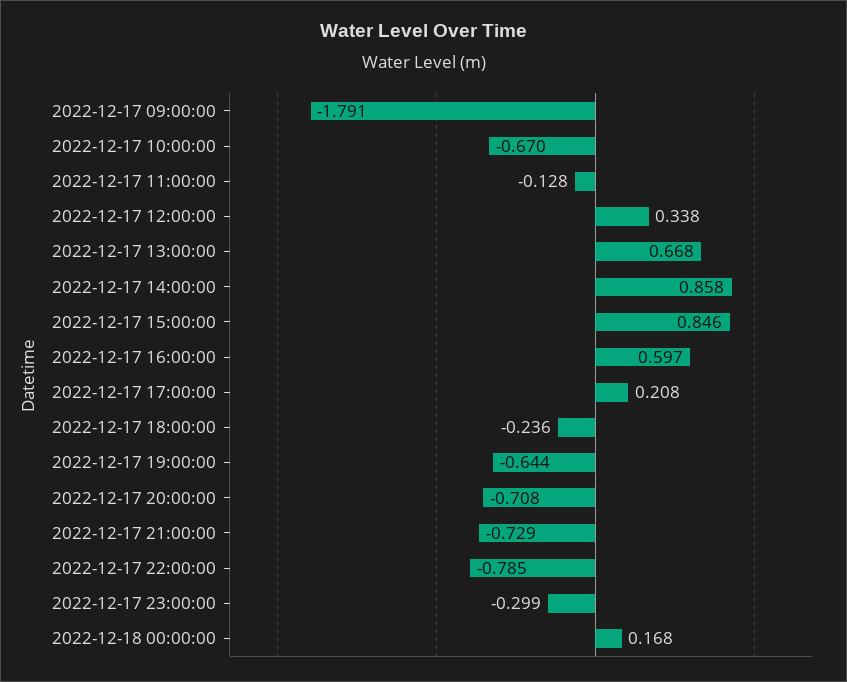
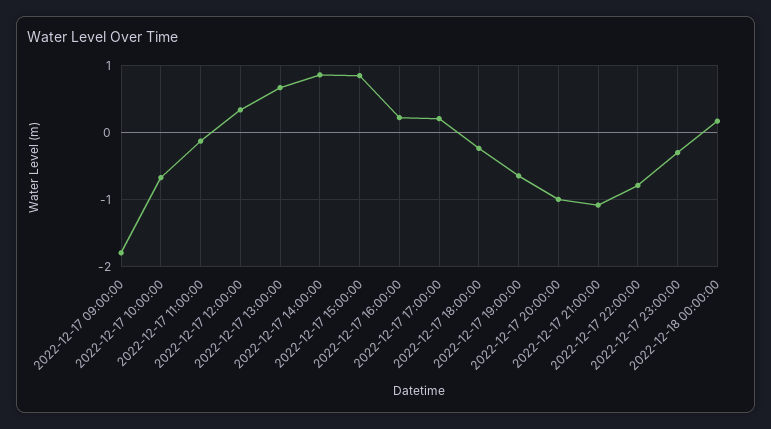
2022-12-17 16:00:00: 0.597 -> 0.2
2022-12-17 20:00:00: -0.708 -> -1
2022-12-17 21:00:00: -0.729 -> -1.1

